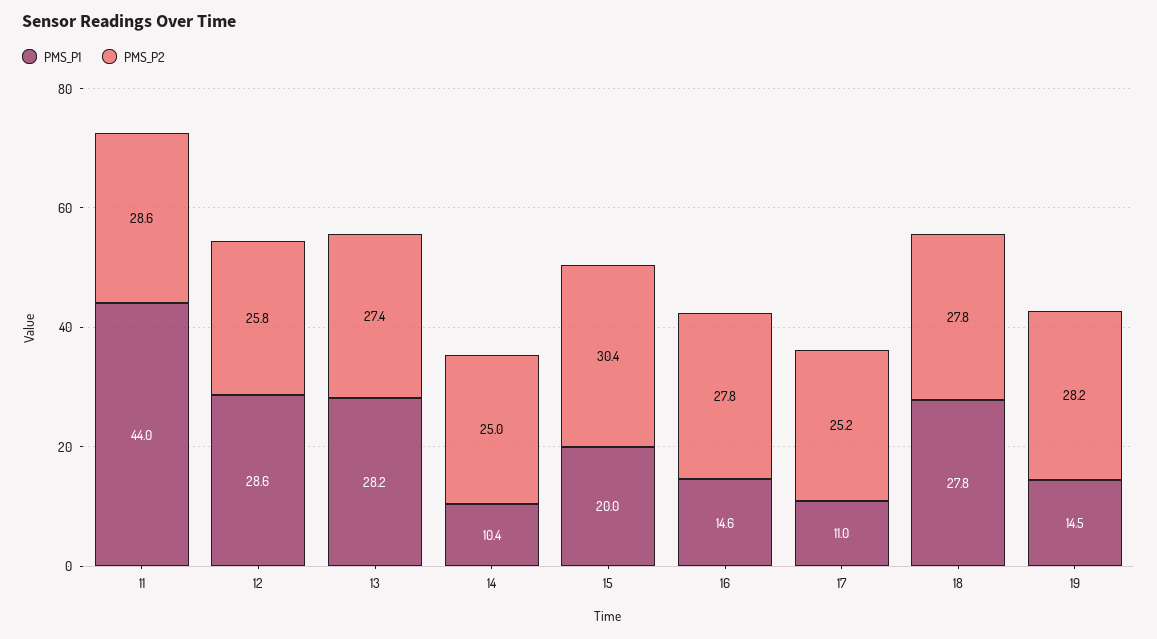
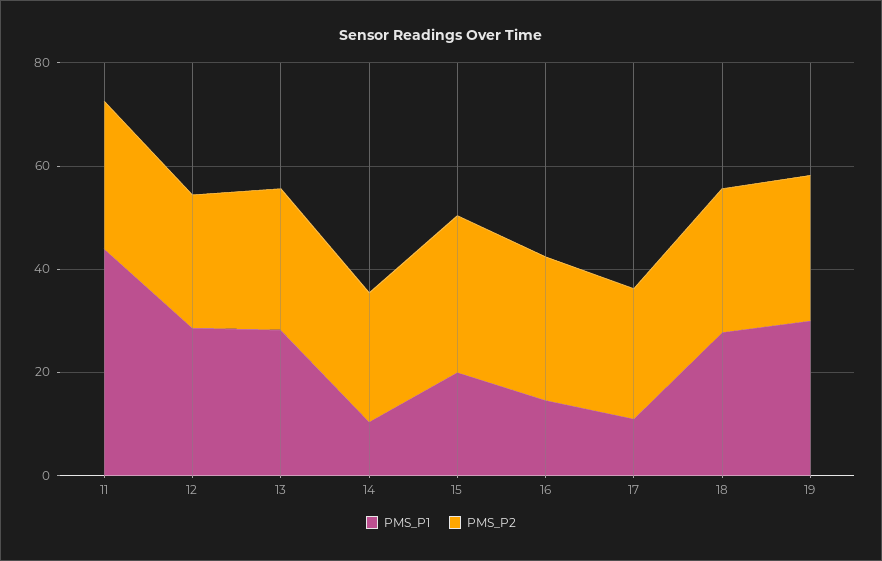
PMS_P1, 19: 14.5 -> 30

